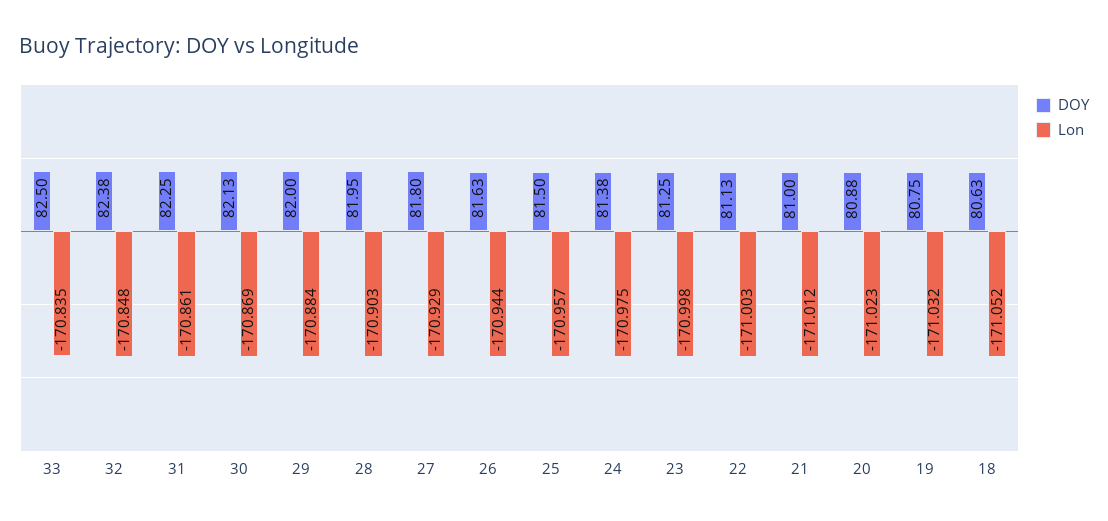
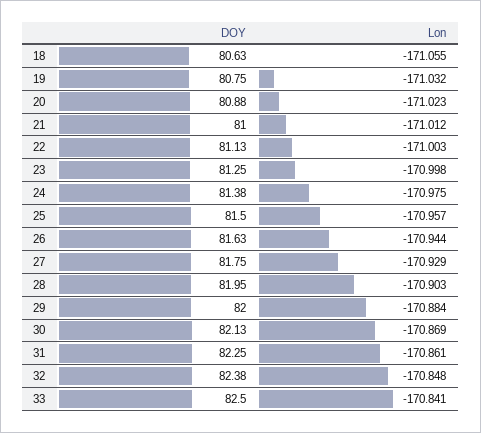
Lon, 33: -170.835 -> -170.841
DOY, 27: 81.8 -> 81.75
Lon, 18: -171.052 -> -171.055

